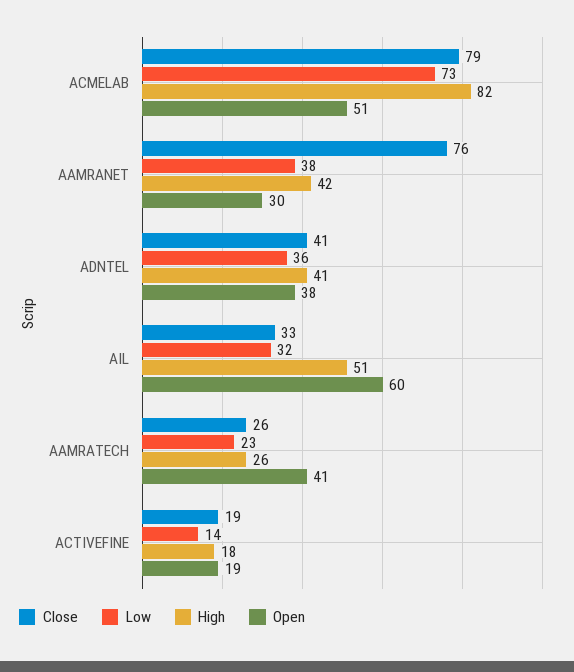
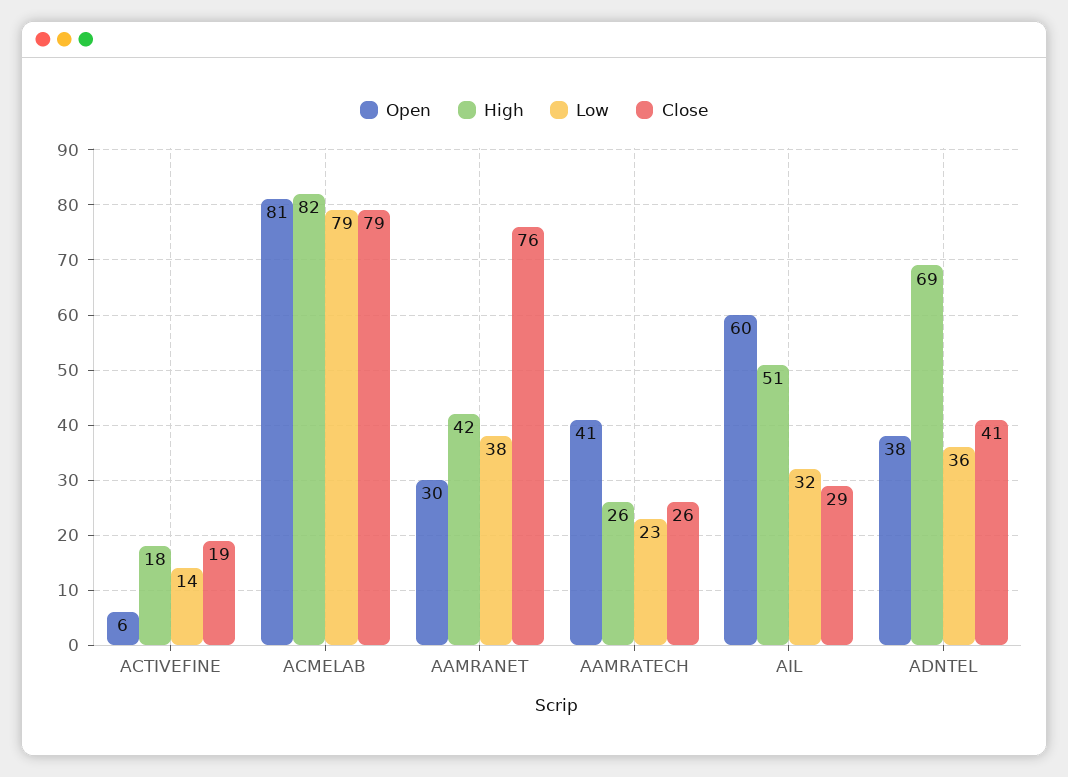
Low, ACMELAB: 73 -> 79
Open, ACMELAB: 51 -> 81
High, ADNTEL: 41 -> 69
Close, AIL: 33 -> 29
Open, ACTIVEFINE: 19 -> 6

